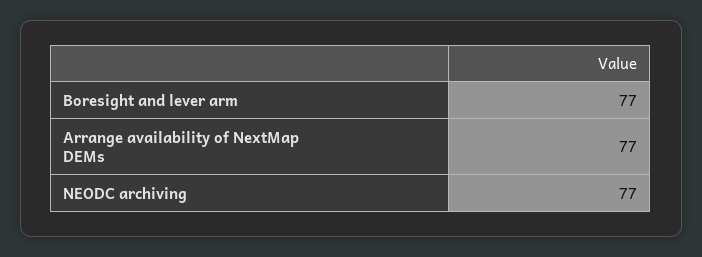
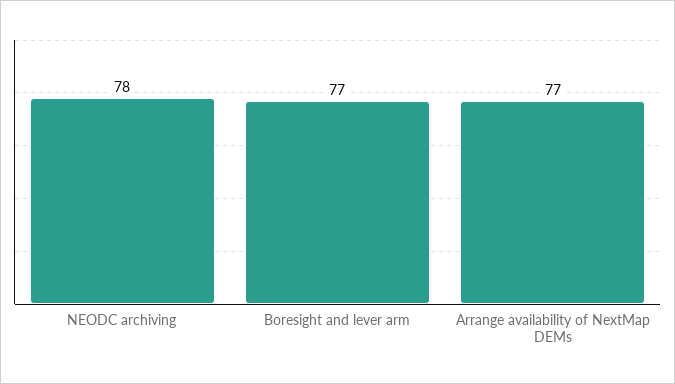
NEODC archiving: 77 -> 78

